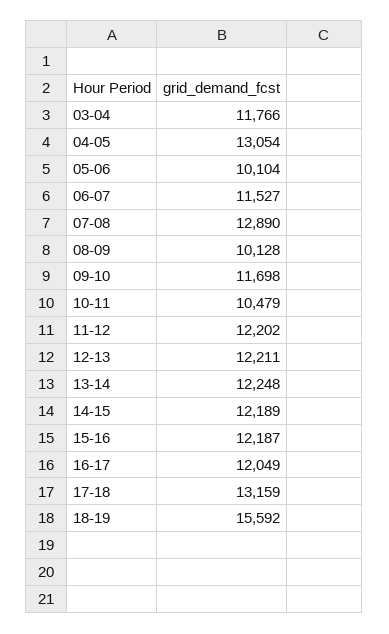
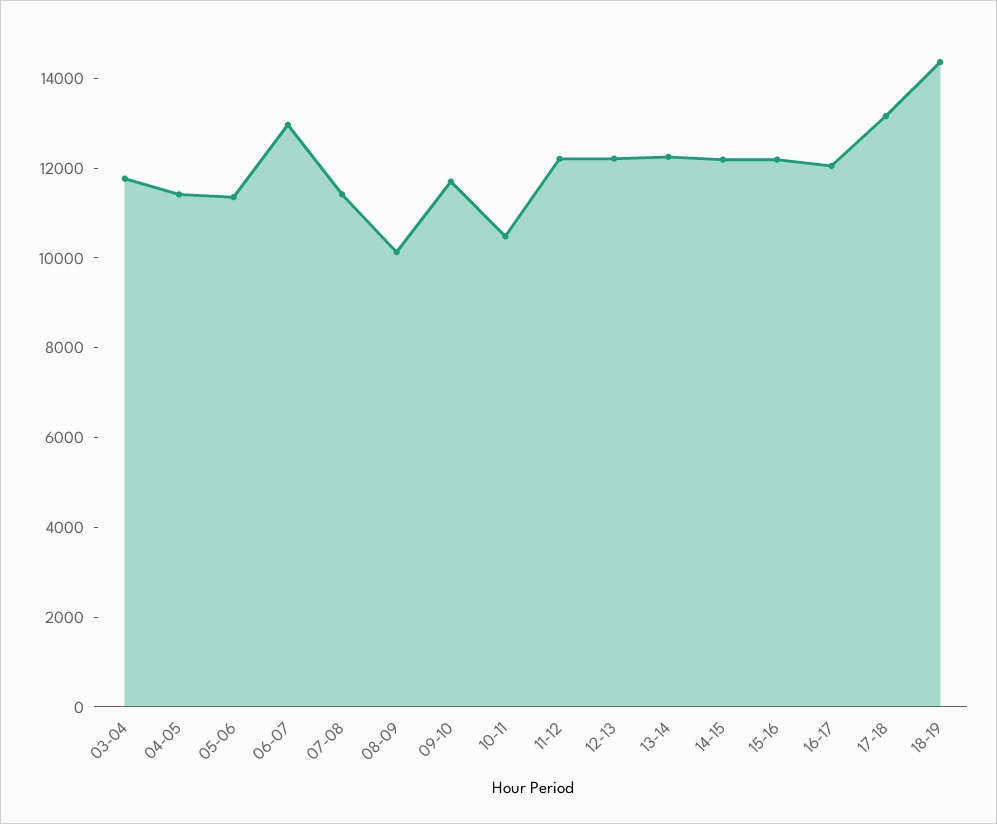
04-05: 13054 -> 11500
05-06: 10104 -> 11500
06-07: 11527 -> 13000
07-08: 12890 -> 11500
18-19: 15592 -> 14500

